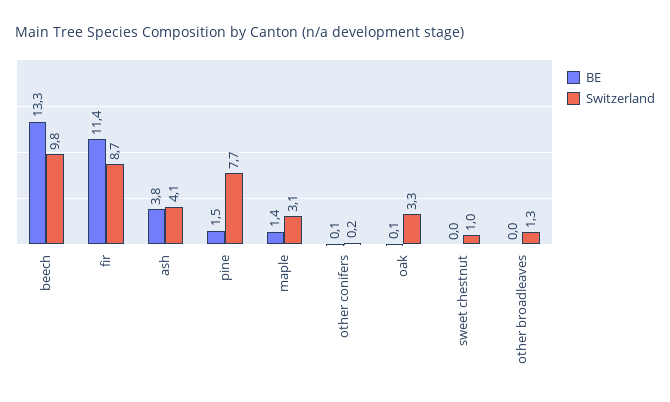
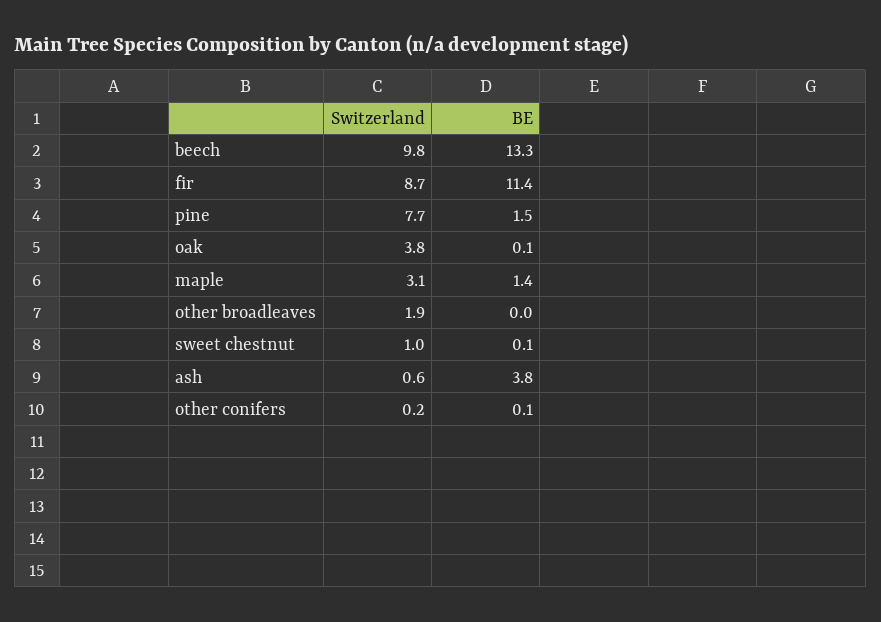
Switzerland, ash: 4.1 -> 0.6
Switzerland, oak: 3.3 -> 3.8
BE, sweet chestnut: 0 -> 0.1
Switzerland, other broadleaves: 1.3 -> 1.9

